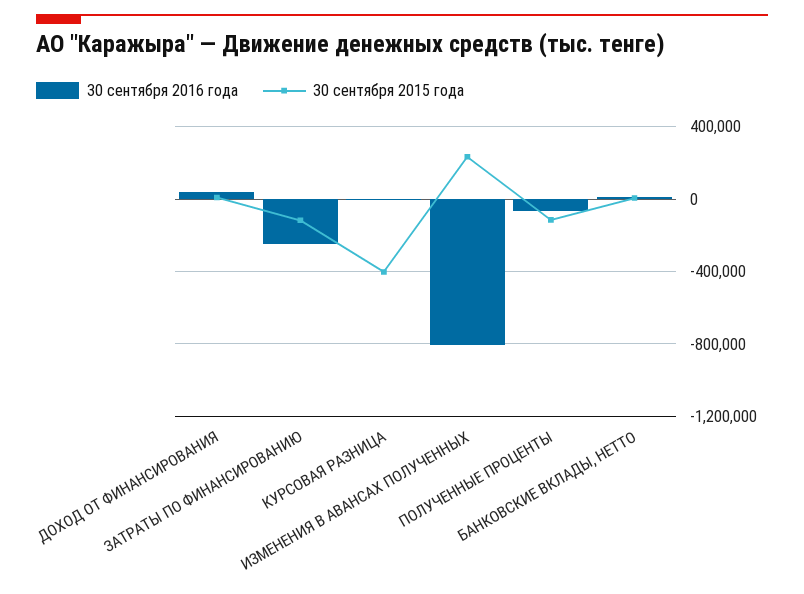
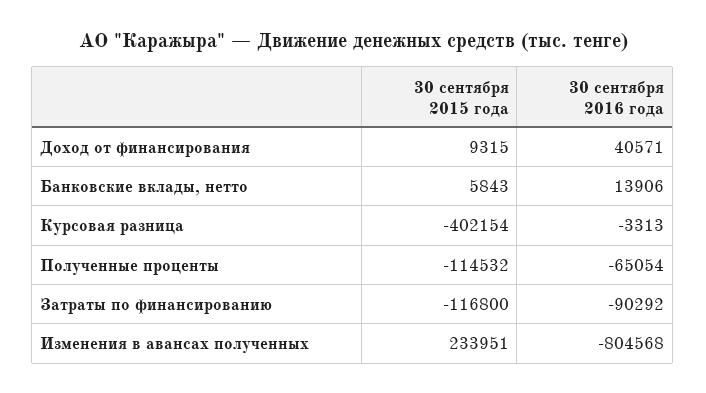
30 сентября 2016 года, ЗАТРАТЫ ПО ФИНАНСИРОВАНИЮ: -250000 -> -90292

